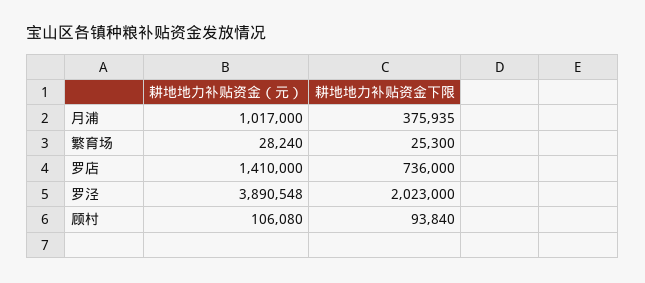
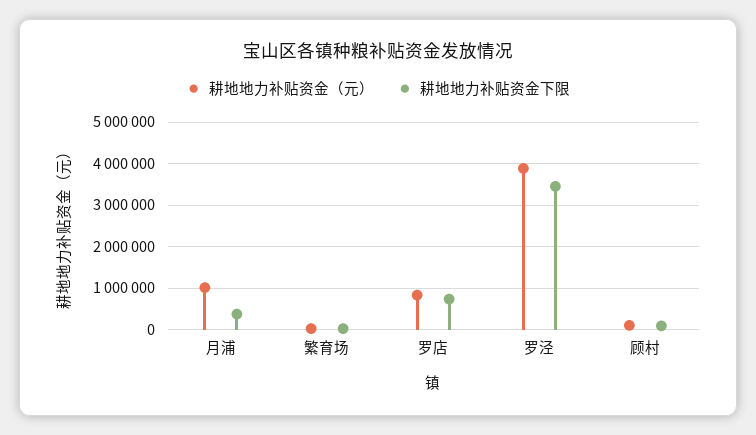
耕地地力补贴资金（元）, 罗店: 1410000 -> 800000
耕地地力补贴资金下限, 罗泾: 2023000 -> 3400000

